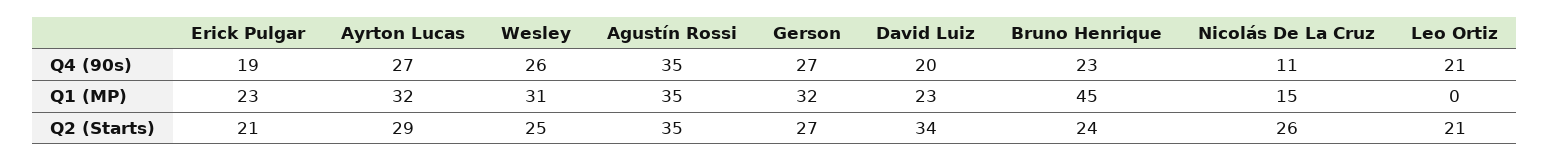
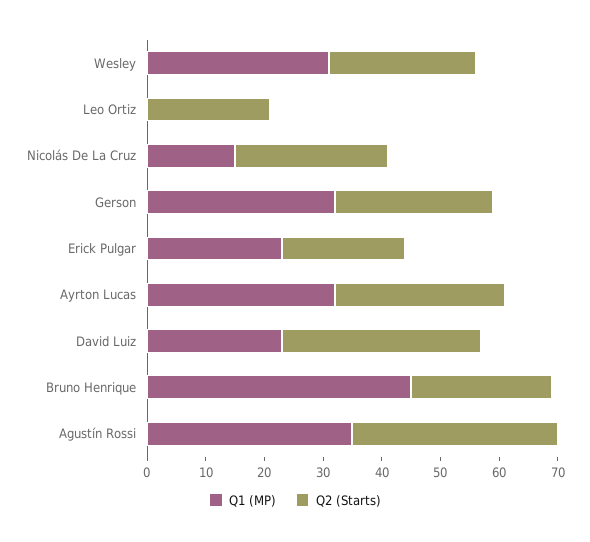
Q4 (90s), Erick Pulgar: 19 -> none
Q4 (90s), Ayrton Lucas: 27 -> none
Q4 (90s), Wesley: 26 -> none
Q4 (90s), Agustín Rossi: 35 -> none
Q4 (90s), Gerson: 27 -> none
Q4 (90s), David Luiz: 20 -> none
Q4 (90s), Bruno Henrique: 23 -> none
Q4 (90s), Nicolás De La Cruz: 11 -> none
Q4 (90s), Leo Ortiz: 21 -> none

